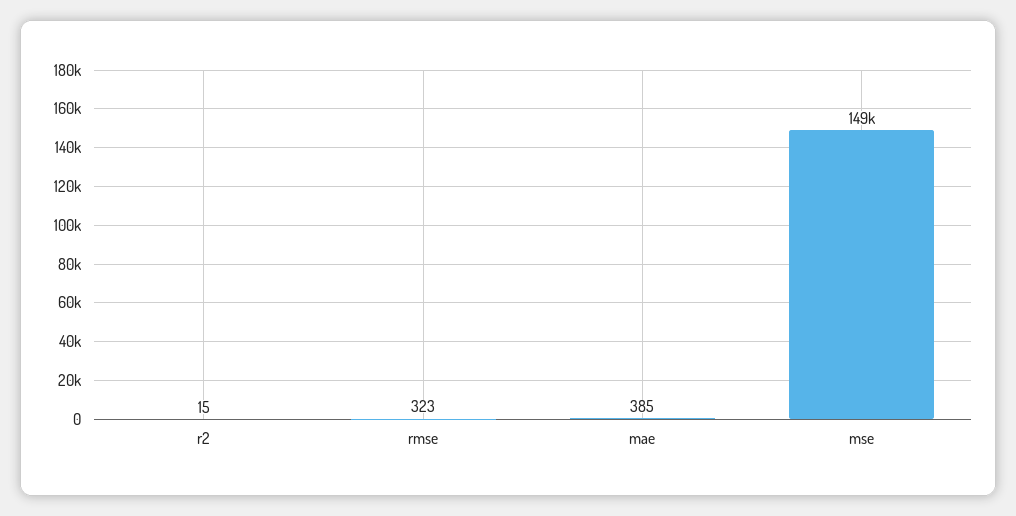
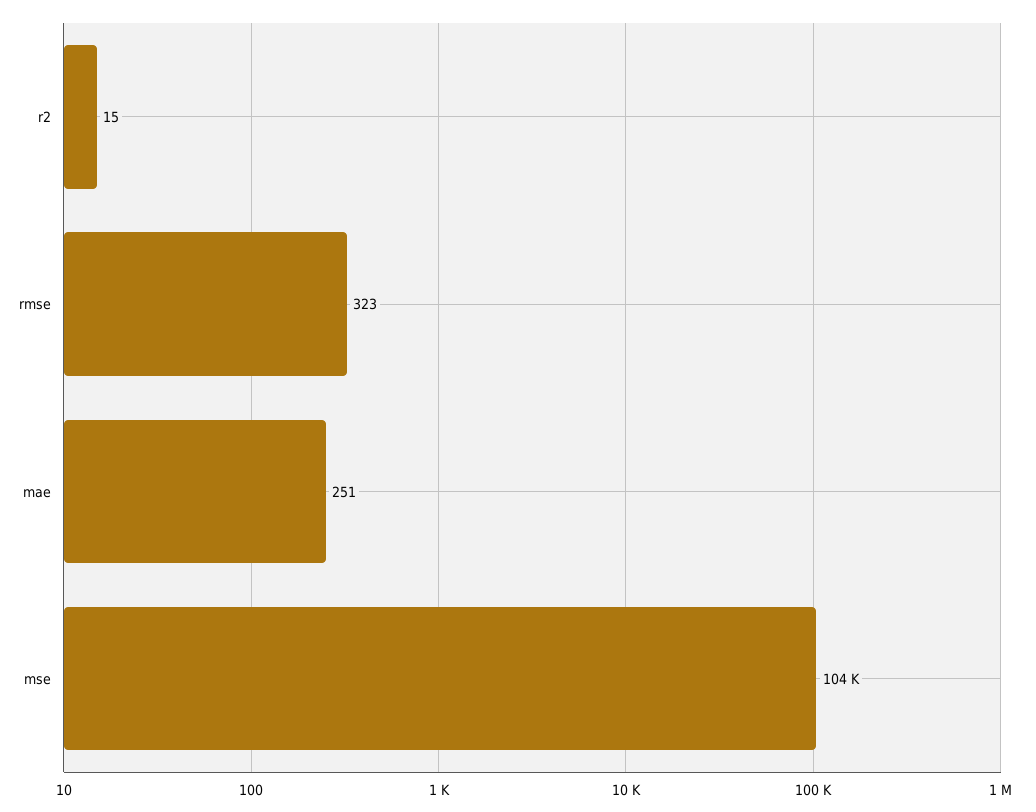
mae: 385 -> 251
mse: 149000 -> 104000

